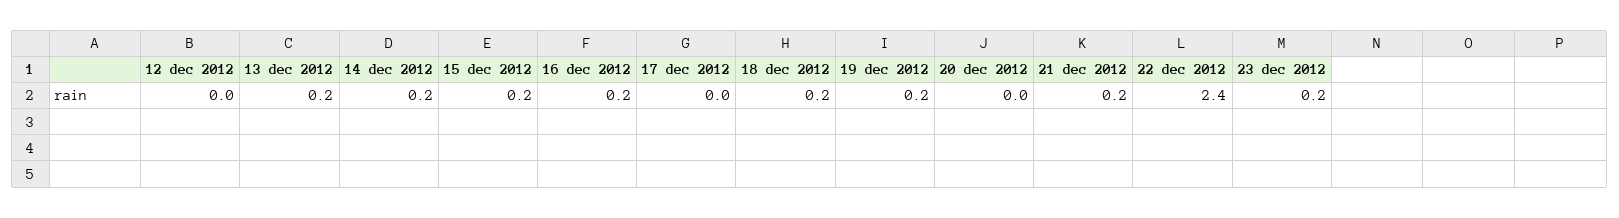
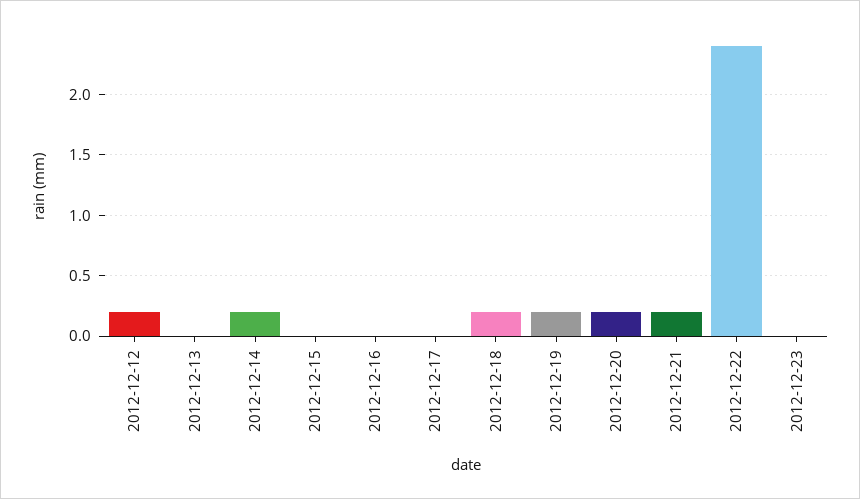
12 dec 2012: 0 -> 0.2
13 dec 2012: 0.2 -> 0
15 dec 2012: 0.2 -> 0
16 dec 2012: 0.2 -> 0
20 dec 2012: 0 -> 0.2
23 dec 2012: 0.2 -> 0

